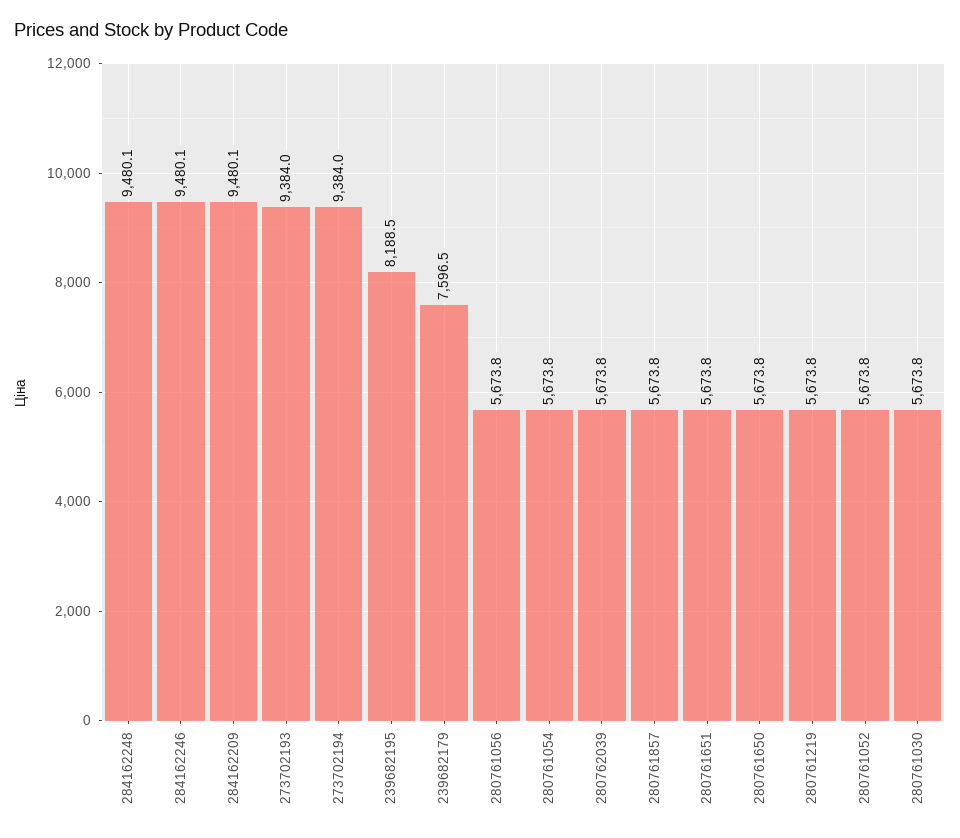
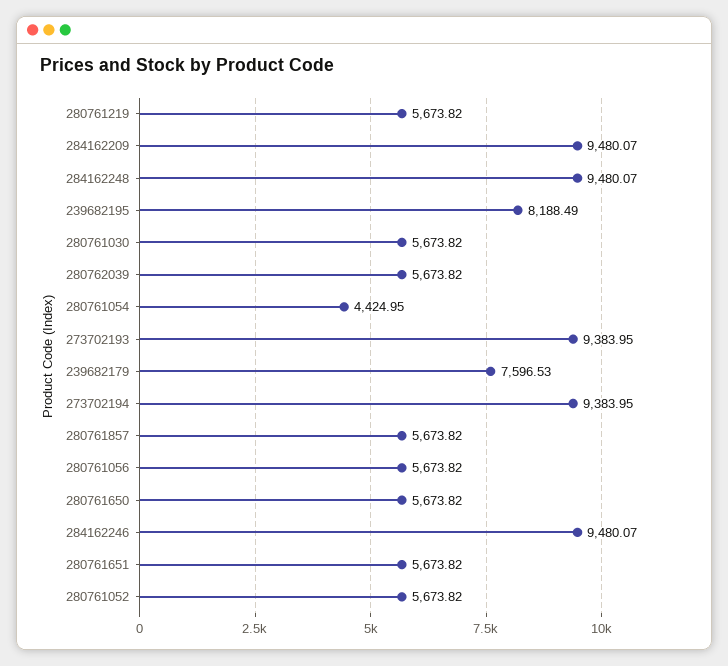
280761054: 5673.8 -> 4424.95

